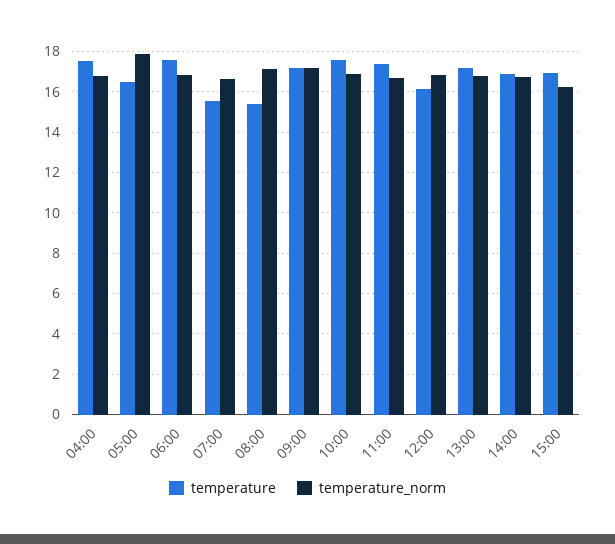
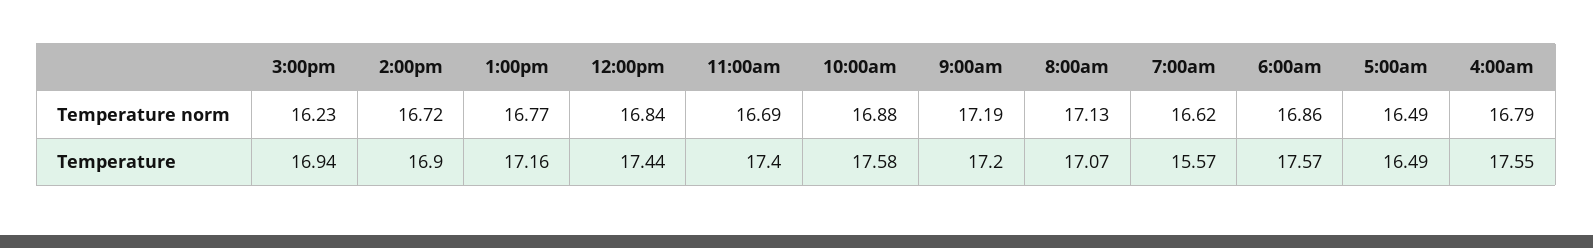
temperature_norm, 05:00: 18 -> 16.49
temperature, 08:00: 15.5 -> 17.07
temperature, 12:00: 16 -> 17.44

